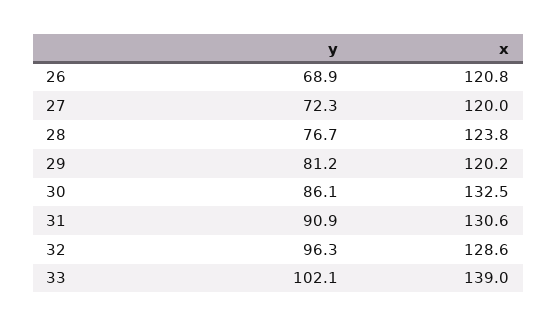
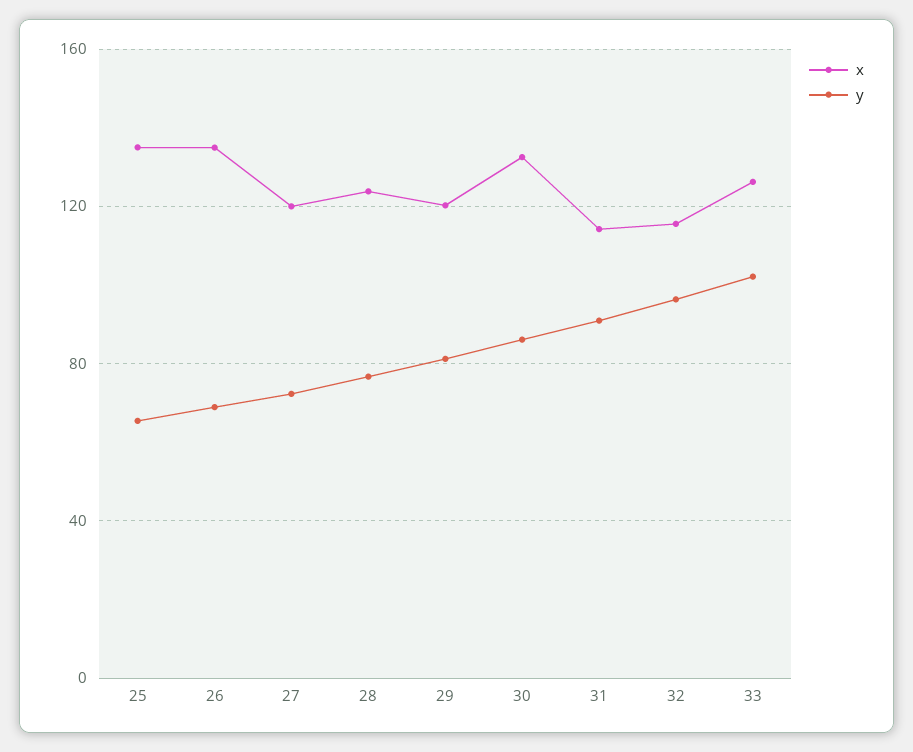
x, 26: 120.8 -> 135
x, 31: 130.6 -> 115
x, 32: 128.6 -> 115
x, 33: 139 -> 125
x, 25: none -> 135
y, 25: none -> 65

